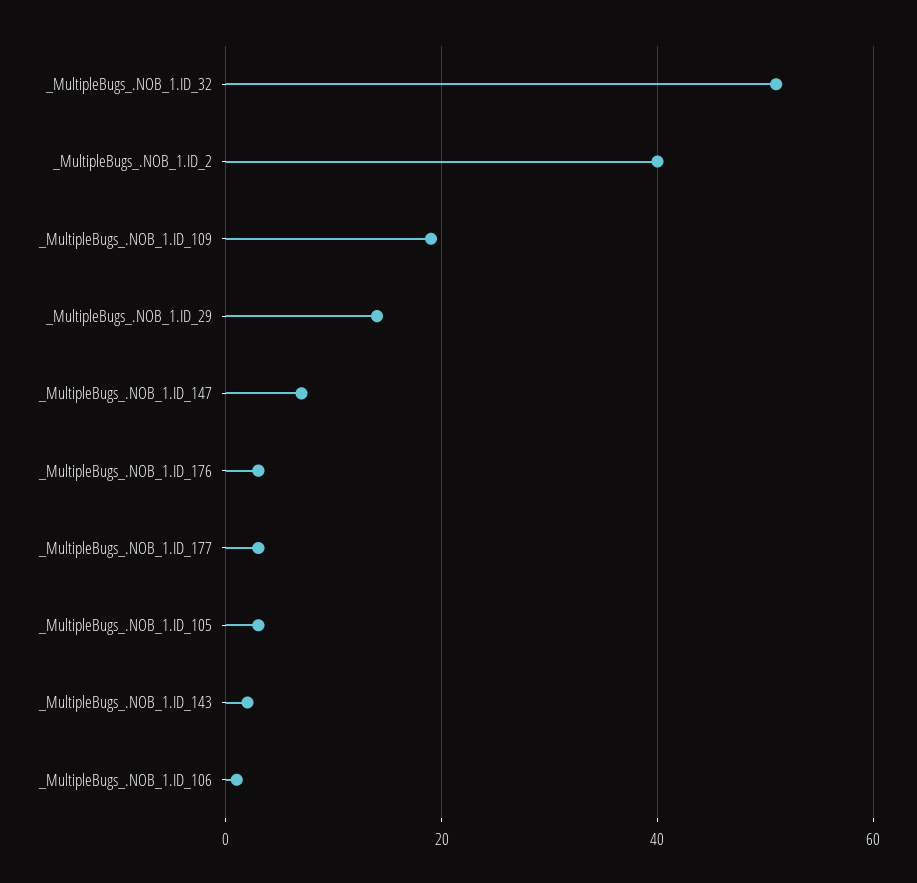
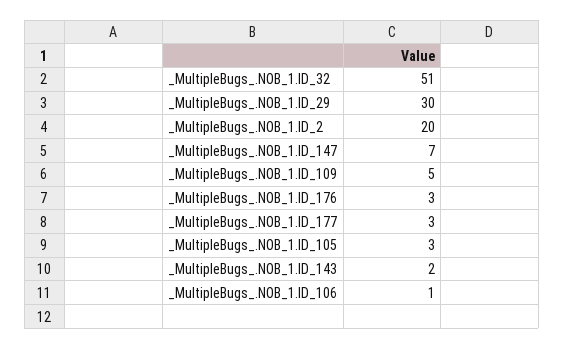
_MultipleBugs_.NOB_1.ID_2: 40 -> 20
_MultipleBugs_.NOB_1.ID_109: 20 -> 5
_MultipleBugs_.NOB_1.ID_29: 15 -> 30

